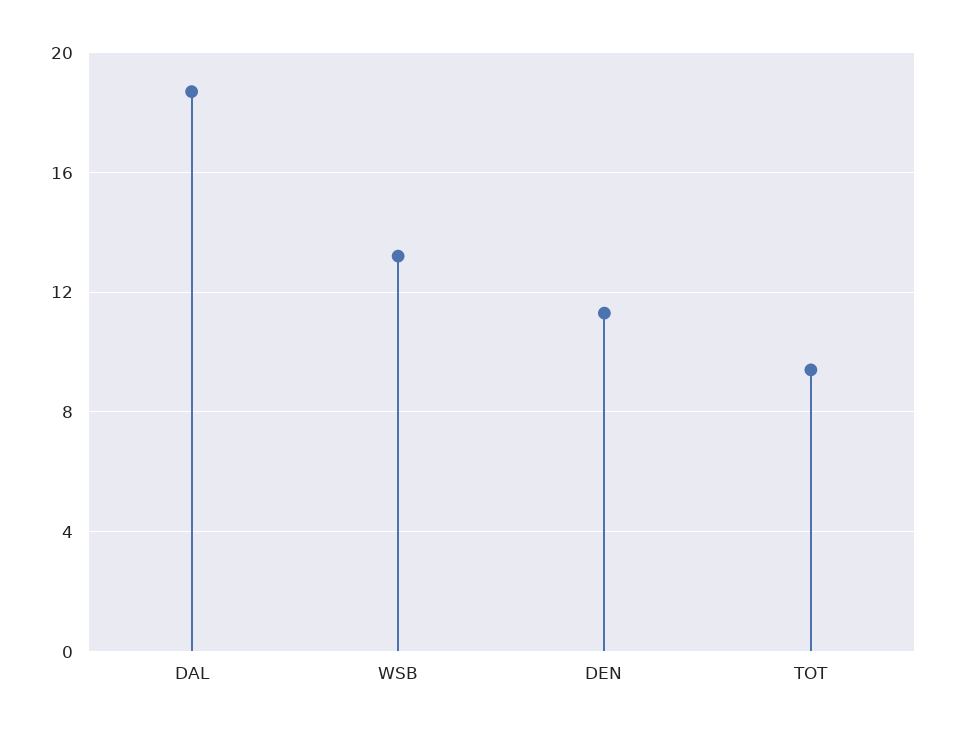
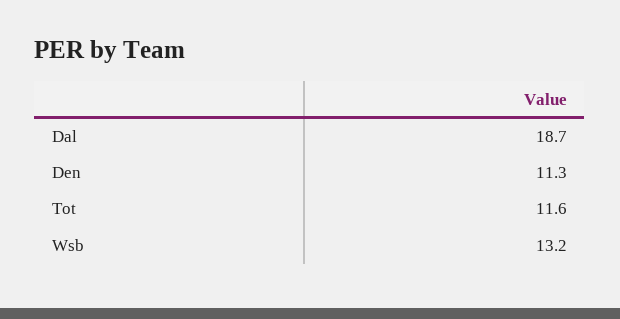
TOT: 9.5 -> 11.6

